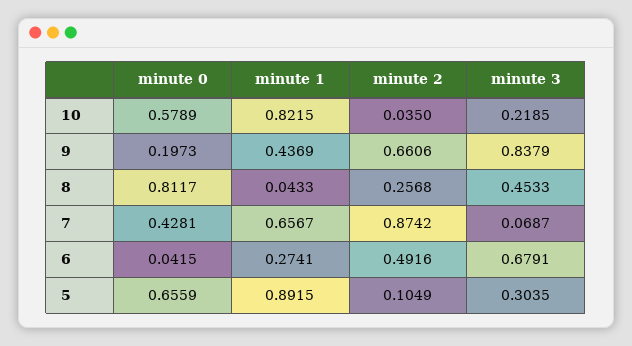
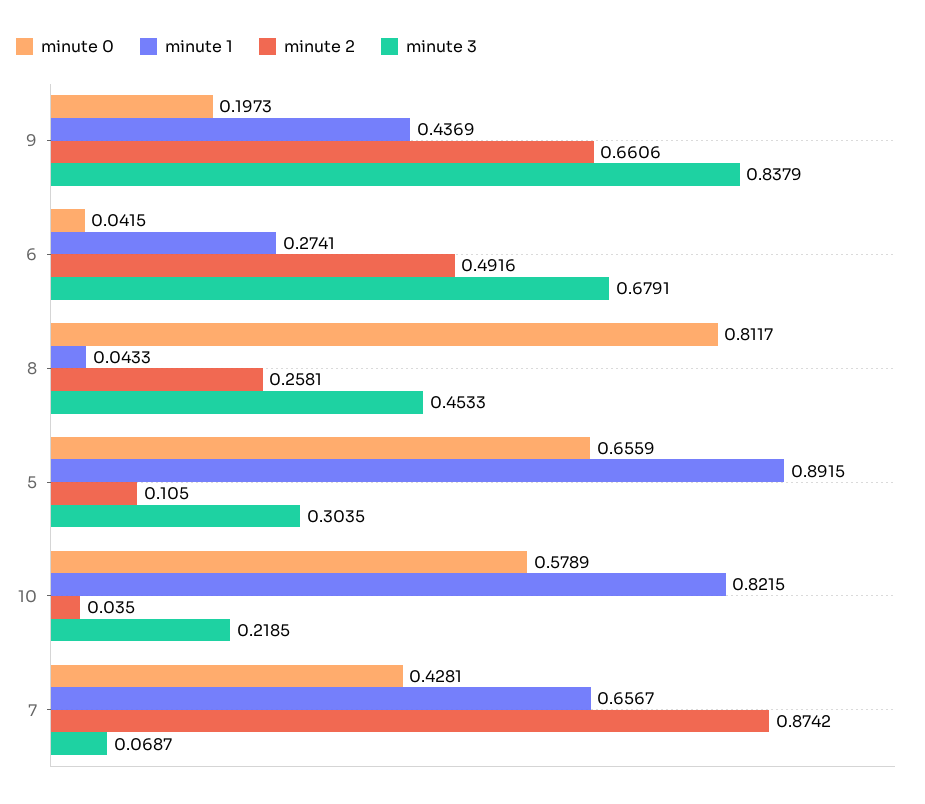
minute 2, 8: 0.2568 -> 0.2581
minute 2, 5: 0.1049 -> 0.105

